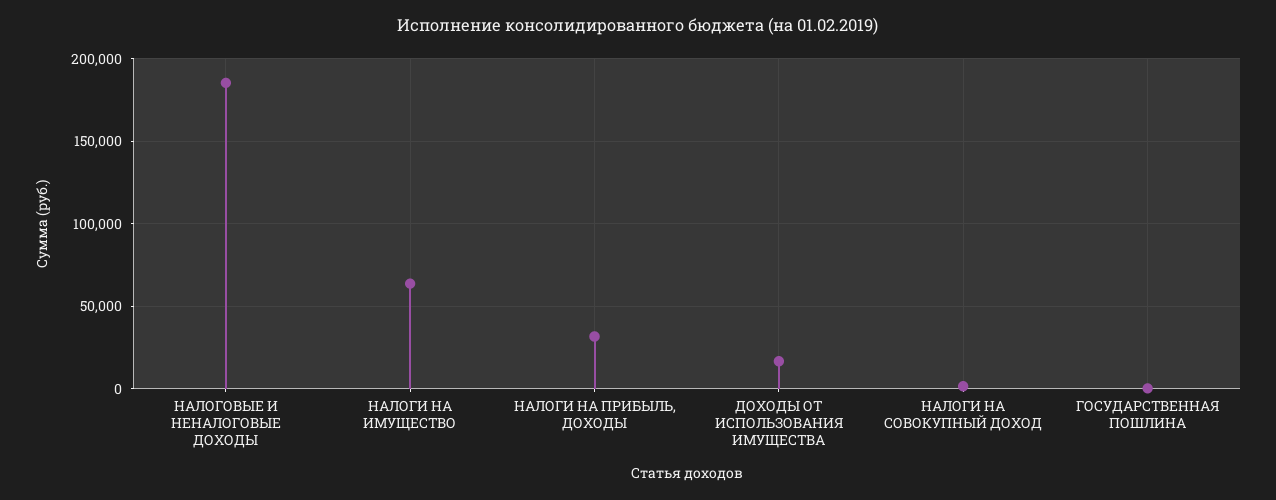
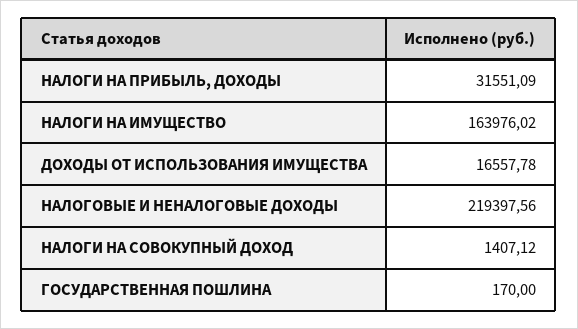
НАЛОГОВЫЕ И НЕНАЛОГОВЫЕ ДОХОДЫ: 185000 -> 219397.56
НАЛОГИ НА ИМУЩЕСТВО: 65000 -> 163976.02

